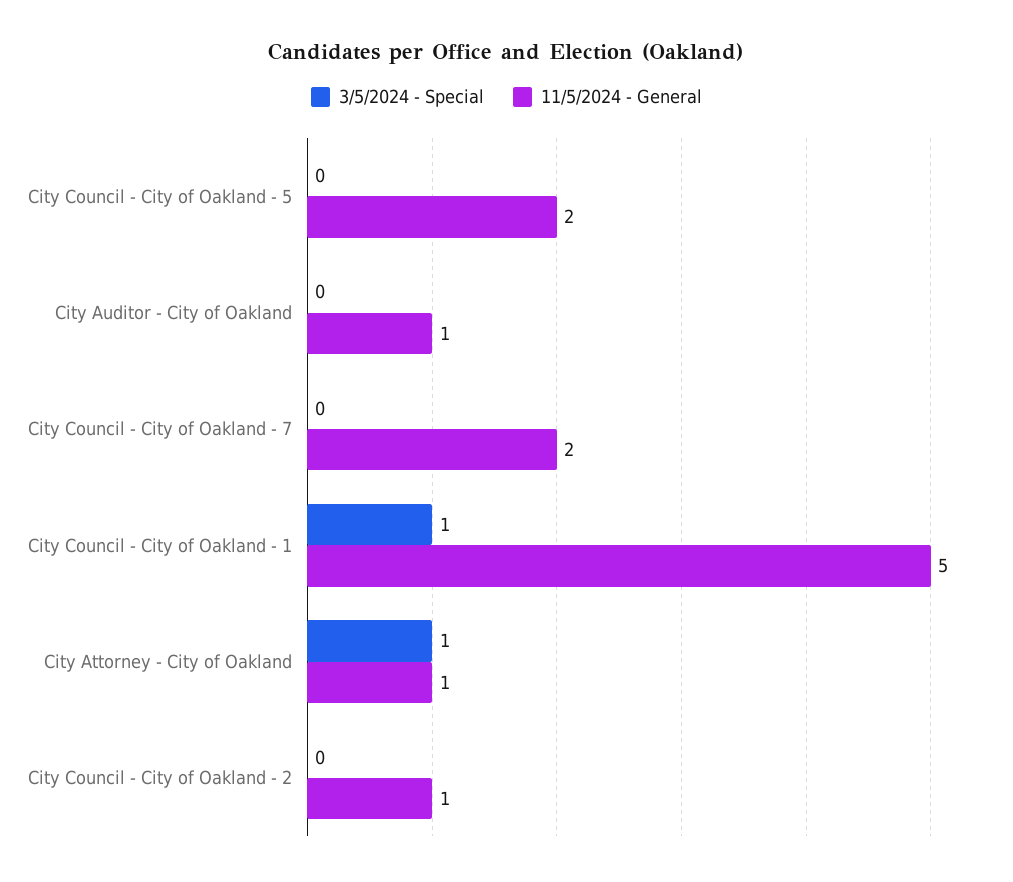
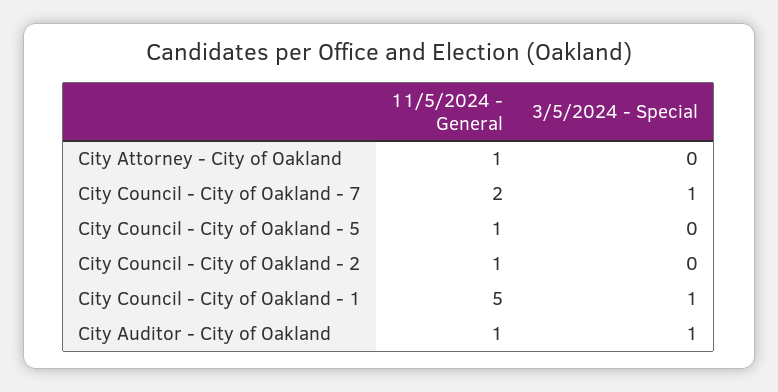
11/5/2024 - General, City Council - City of Oakland - 5: 2 -> 1
3/5/2024 - Special, City Auditor - City of Oakland: 0 -> 1
3/5/2024 - Special, City Council - City of Oakland - 7: 0 -> 1
3/5/2024 - Special, City Attorney - City of Oakland: 1 -> 0

